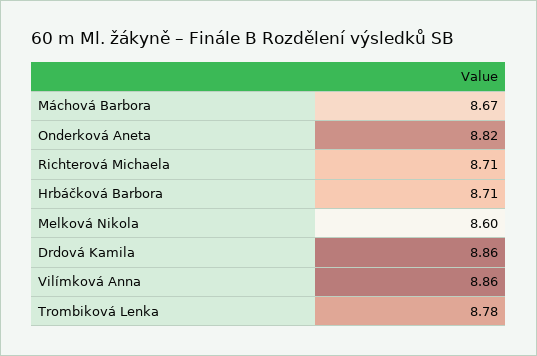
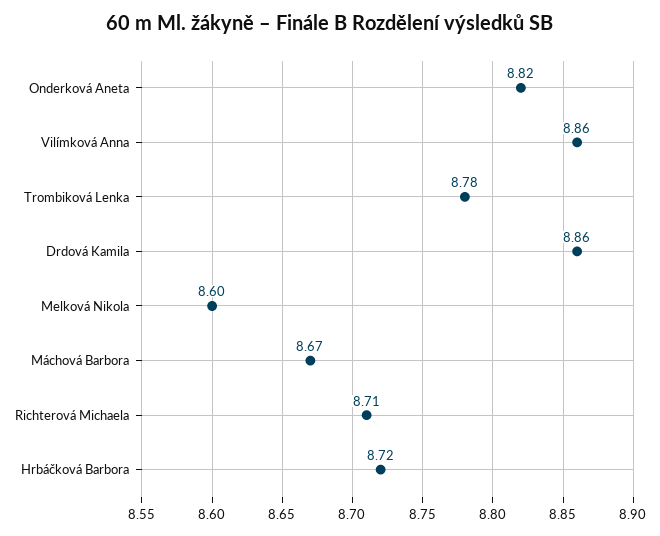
Hrbáčková Barbora: 8.71 -> 8.72

